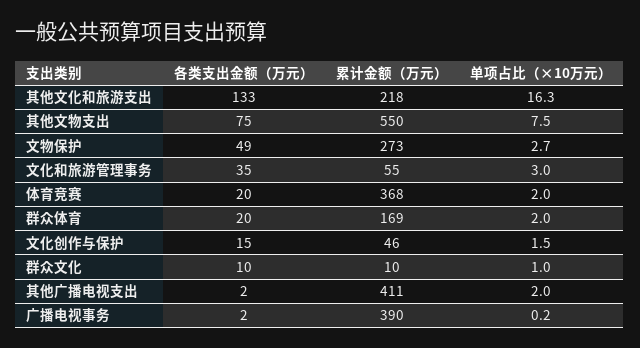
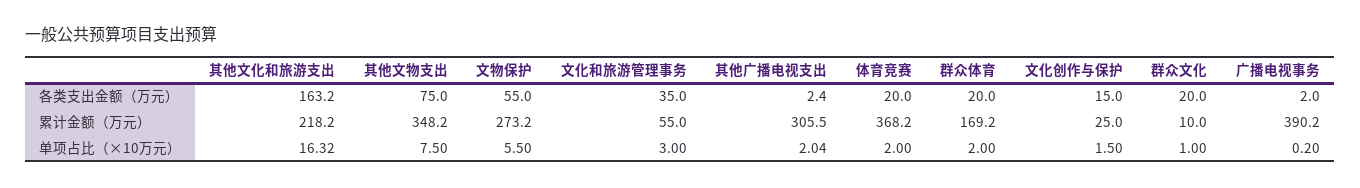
各类支出金额（万元）, 其他文化和旅游支出: 133 -> 163.2
累计金额（万元）, 其他文物支出: 550 -> 348.2
各类支出金额（万元）, 文物保护: 49 -> 55
单项占比（×10万元）, 文物保护: 2.7 -> 5.5
累计金额（万元）, 文化创作与保护: 46 -> 25
各类支出金额（万元）, 群众文化: 10 -> 20
累计金额（万元）, 其他广播电视支出: 411 -> 305.5

